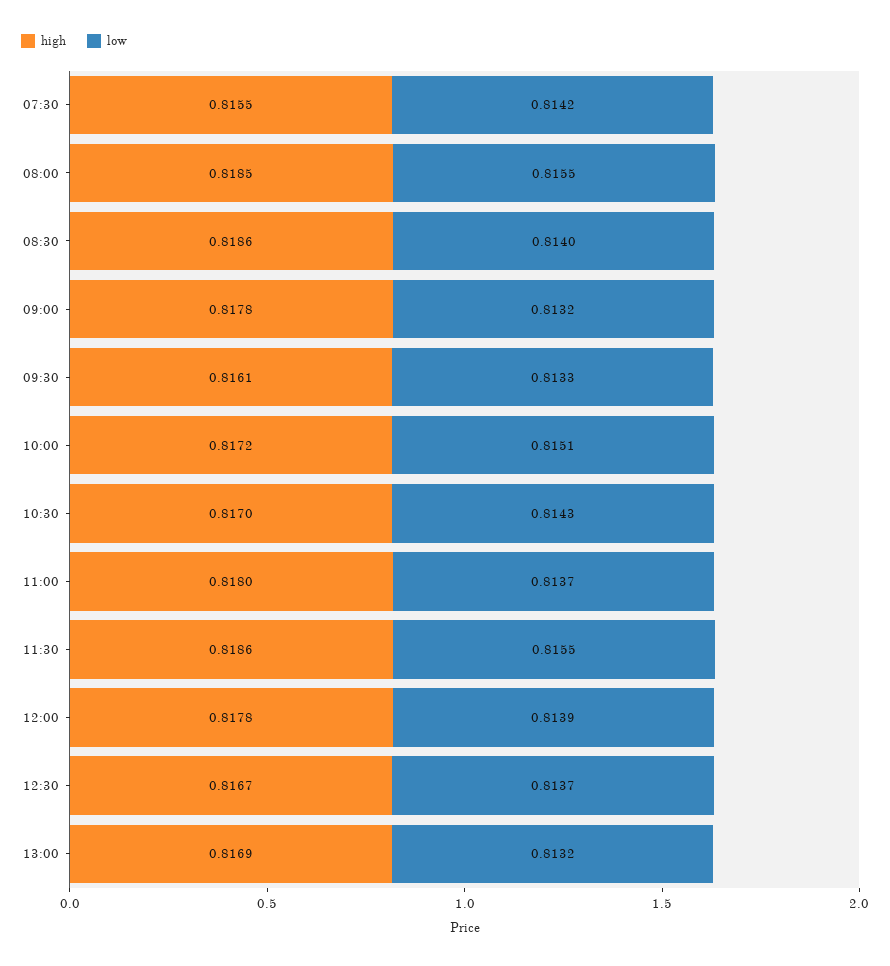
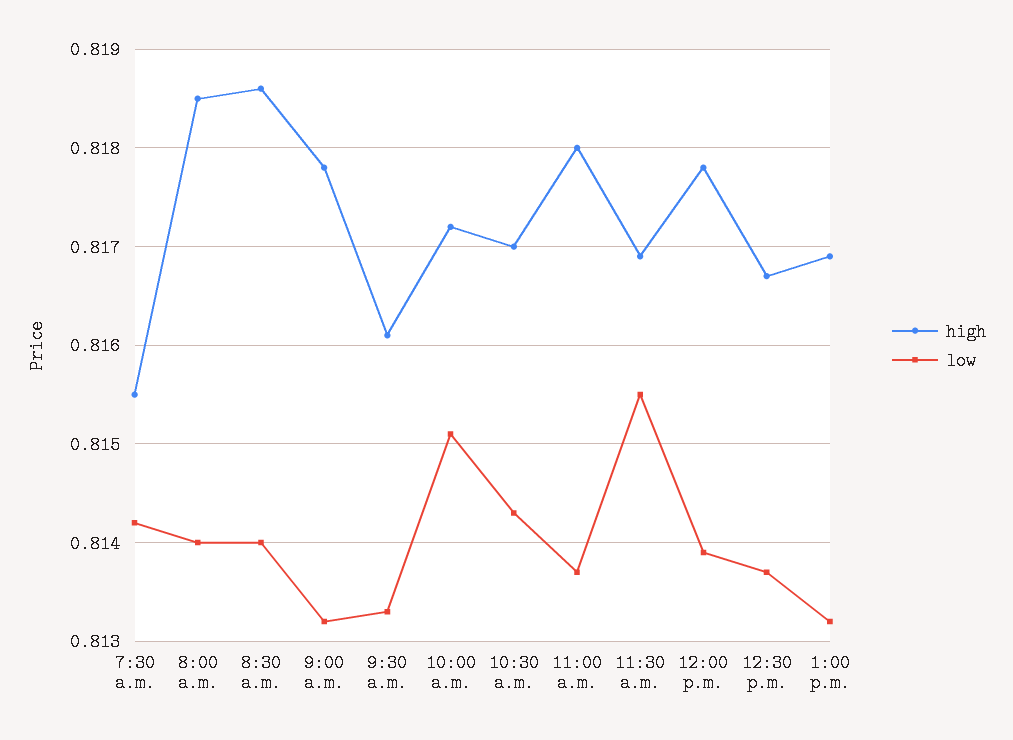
low, 08:00: 0.8155 -> 0.814
high, 11:30: 0.8186 -> 0.8169

